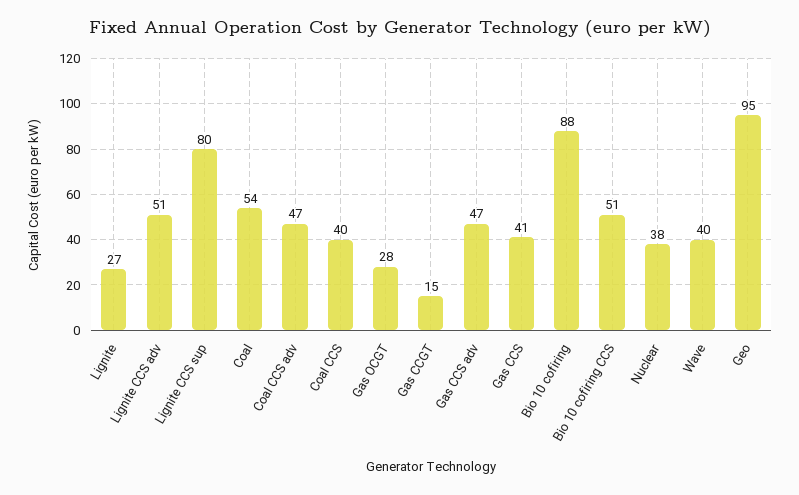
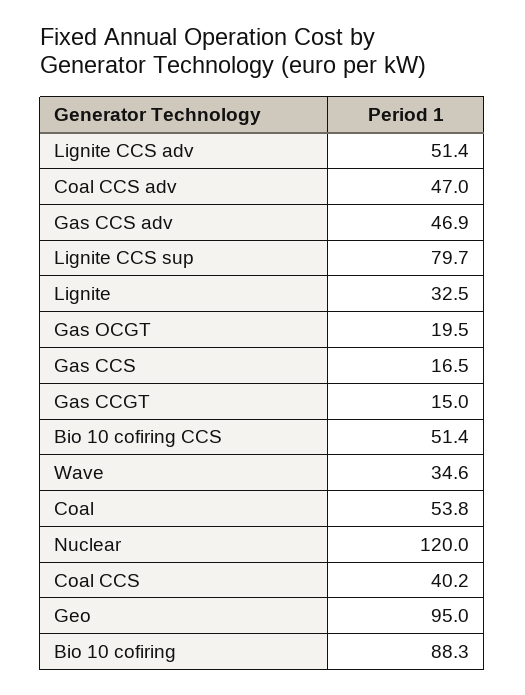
Lignite: 27 -> 32.5
Gas OCGT: 28 -> 19.5
Gas CCS: 41 -> 16.5
Nuclear: 38 -> 120
Wave: 40 -> 34.6

